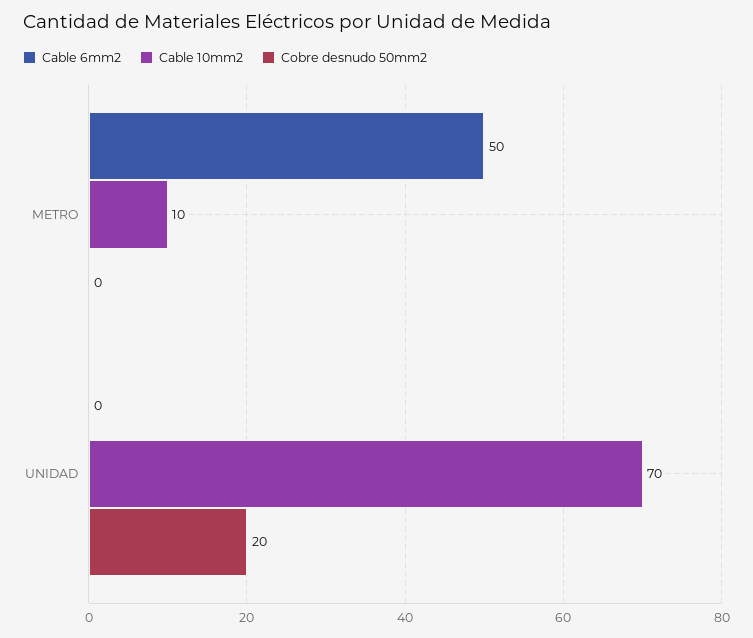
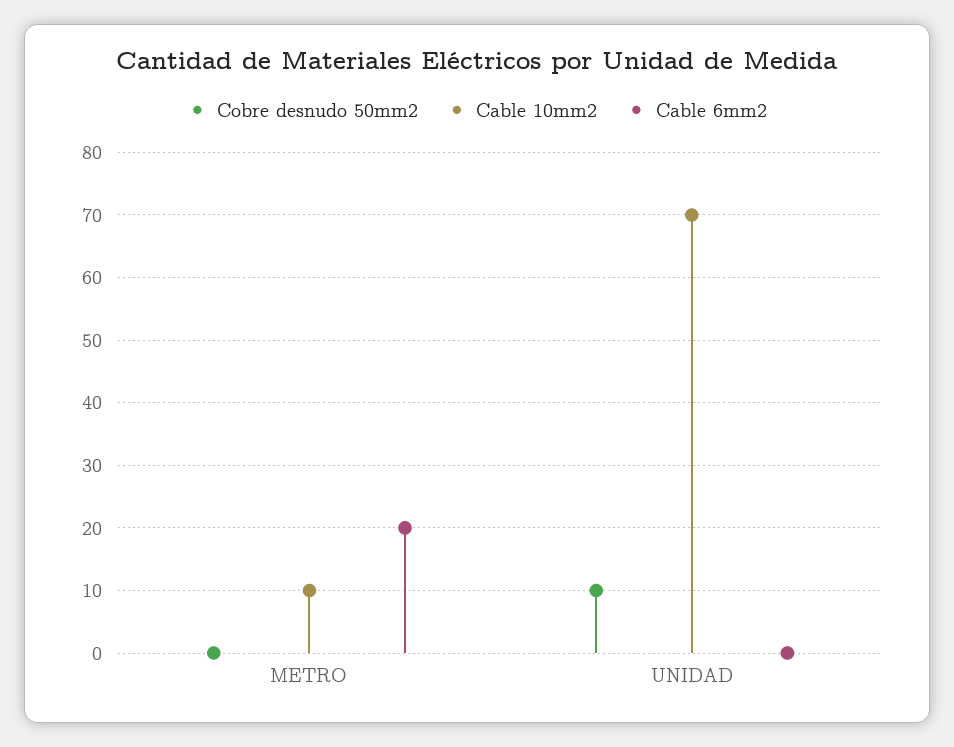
Cable 6mm2, METRO: 50 -> 20
Cobre desnudo 50mm2, UNIDAD: 20 -> 10

